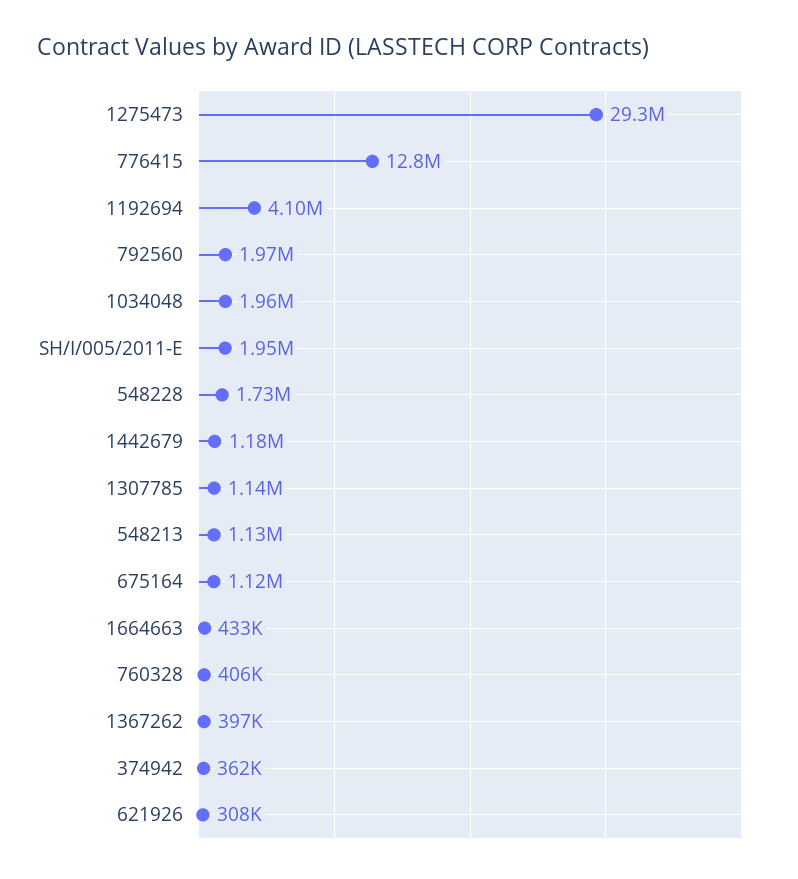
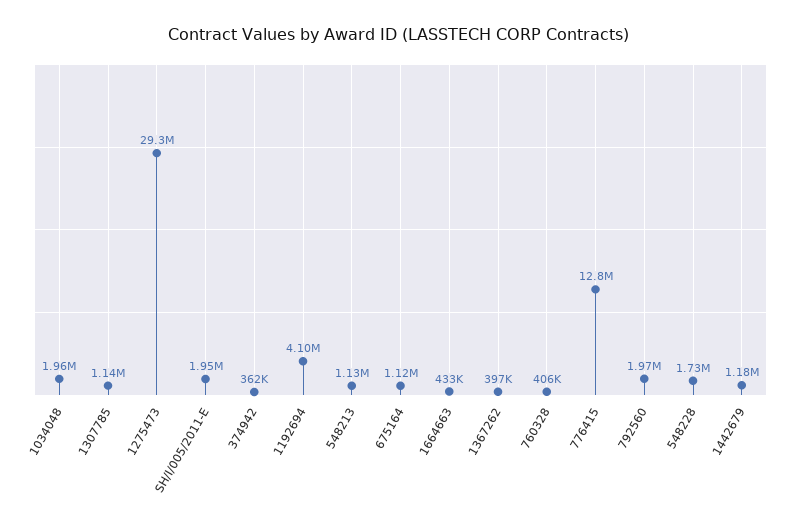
621926: 308000 -> none

